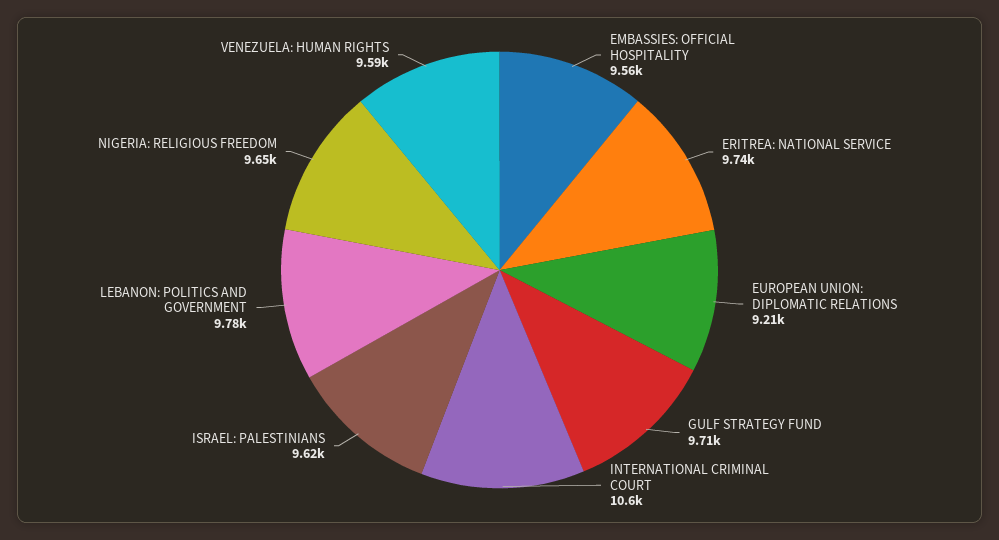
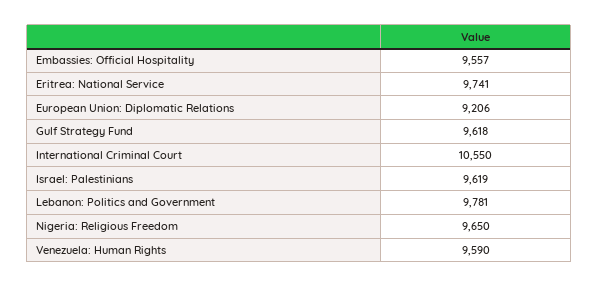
GULF STRATEGY FUND: 9710 -> 9618

